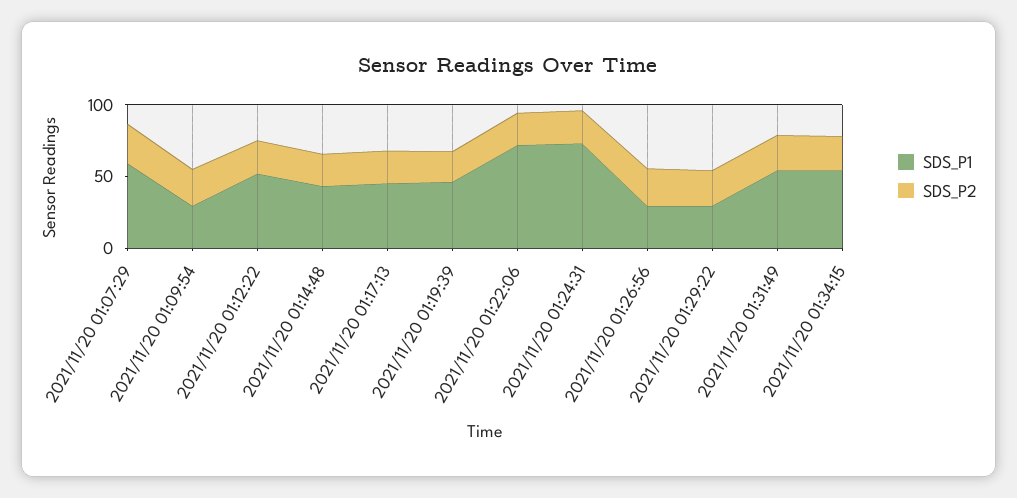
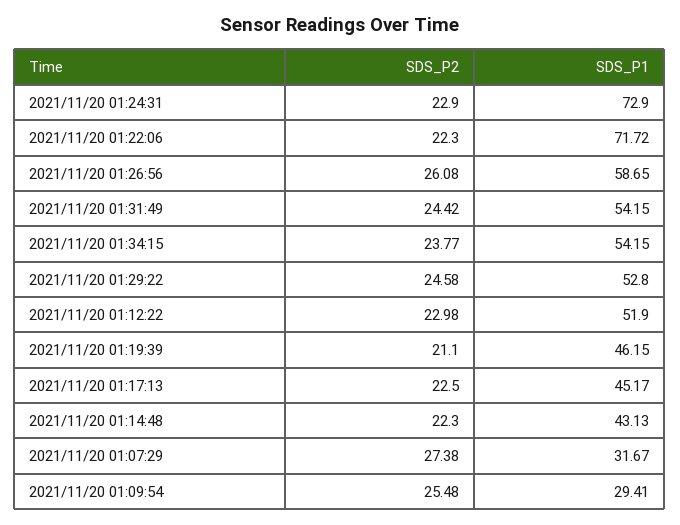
SDS_P1, 2021/11/20 01:07:29: 60 -> 31.67
SDS_P1, 2021/11/20 01:26:56: 30 -> 58.65
SDS_P1, 2021/11/20 01:29:22: 30 -> 52.8

